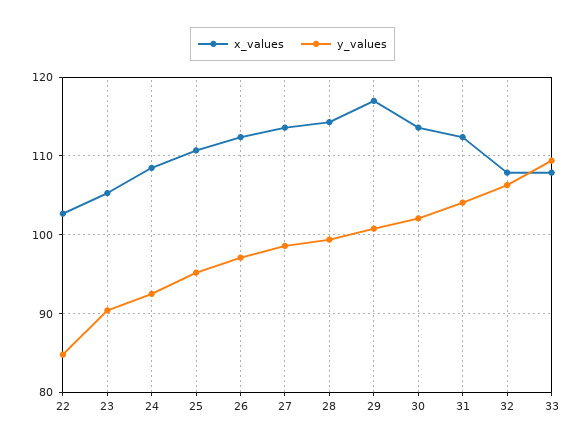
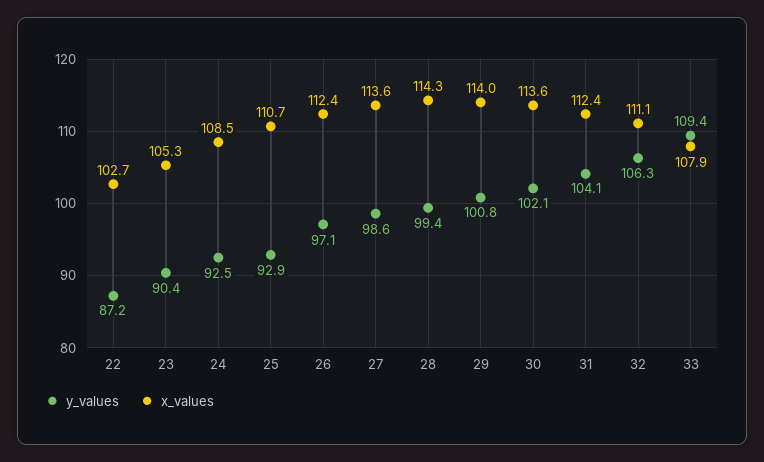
y_values, 22: 85 -> 87.2
y_values, 25: 95 -> 92.9
x_values, 29: 117 -> 114
x_values, 32: 108 -> 111.1

